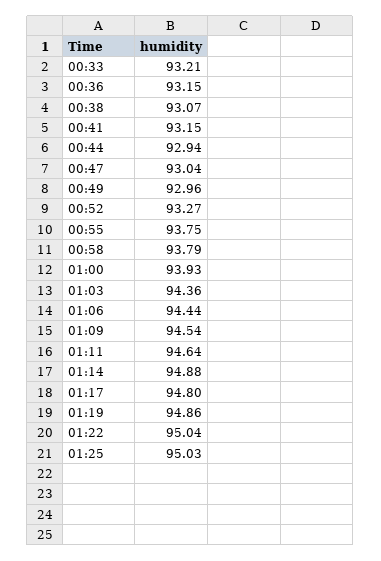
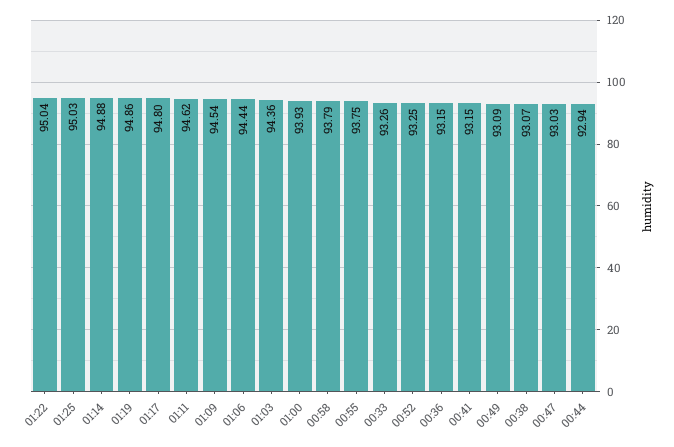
00:33: 93.21 -> 93.26
00:47: 93.04 -> 93.03
00:49: 92.96 -> 93.09
00:52: 93.27 -> 93.25
01:11: 94.64 -> 94.62

